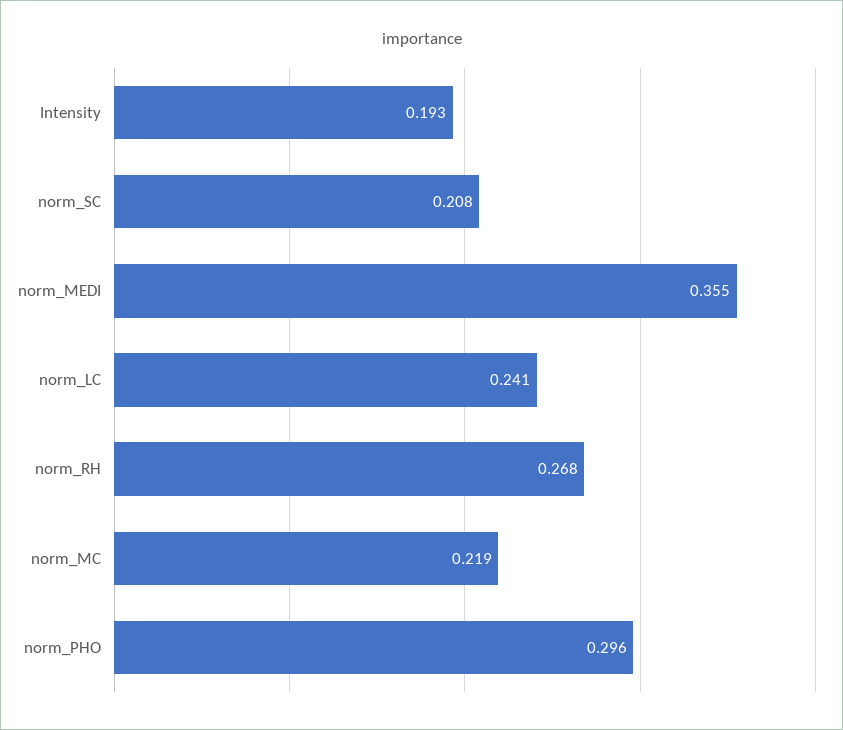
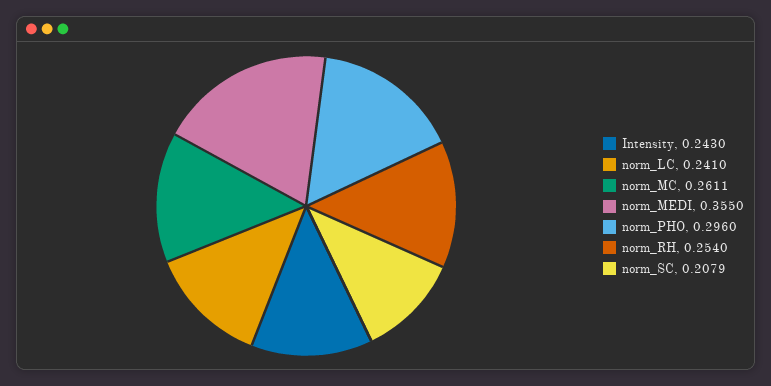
Intensity: 0.193 -> 0.243
norm_RH: 0.268 -> 0.254
norm_MC: 0.219 -> 0.2611

